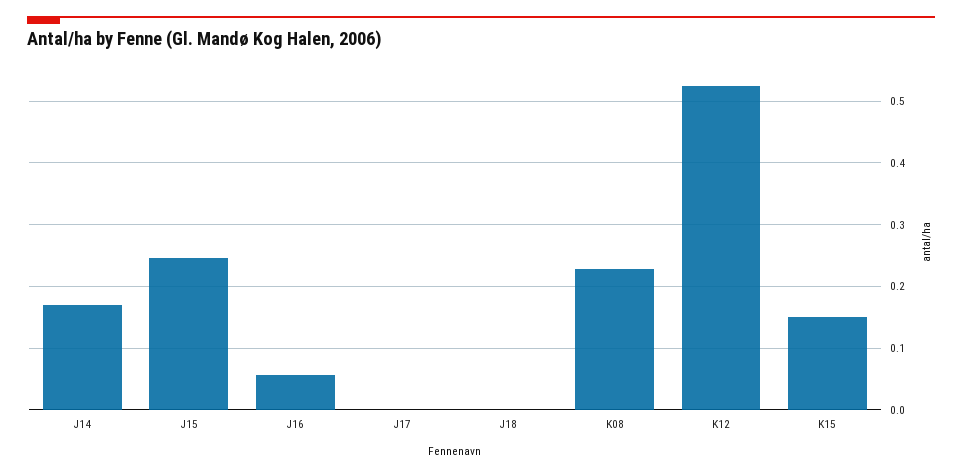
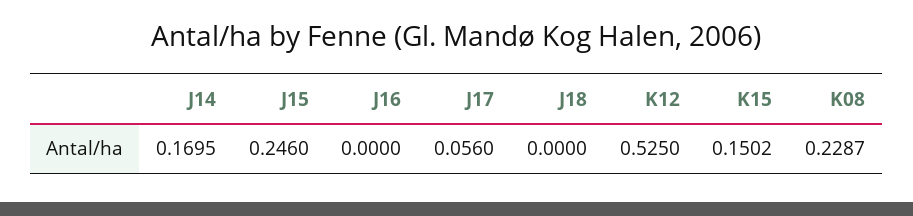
J16: 0.06 -> 0
J17: 0 -> 0.056

